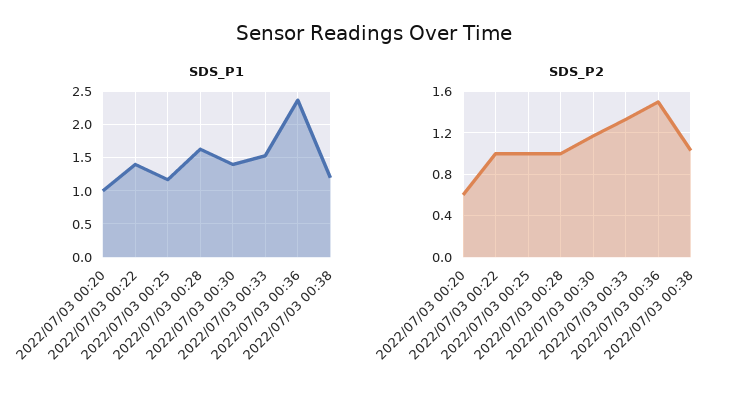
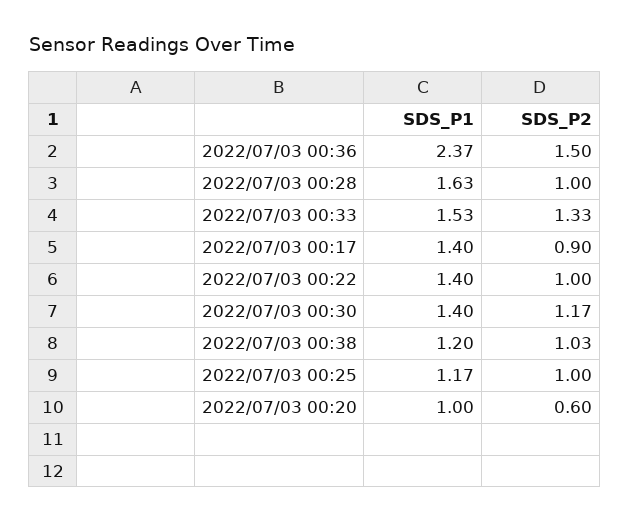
SDS_P1, 2022/07/03 00:17: none -> 1.4
SDS_P2, 2022/07/03 00:17: none -> 0.9

